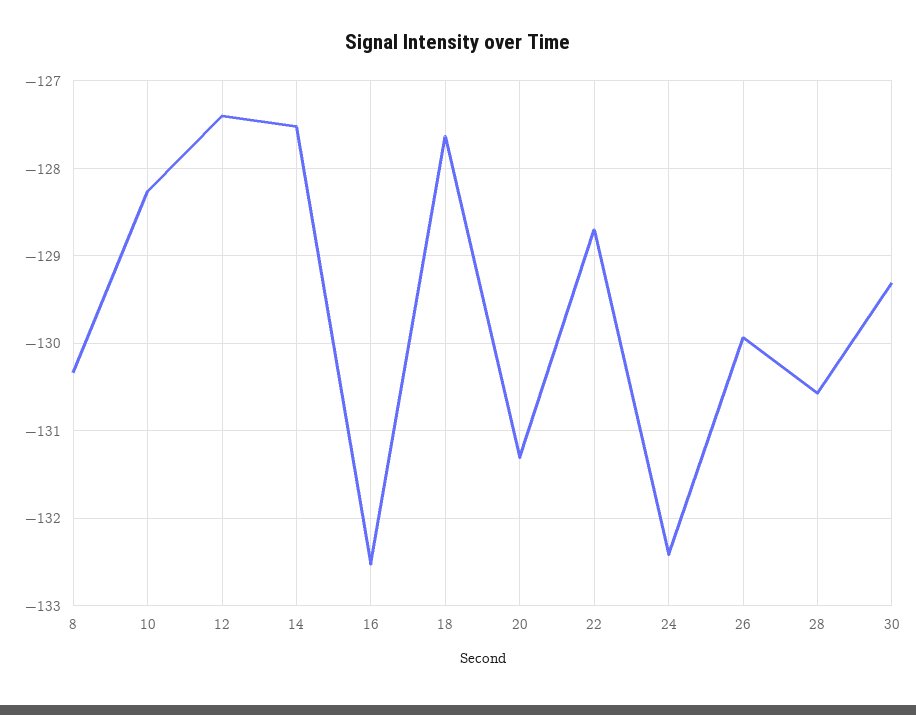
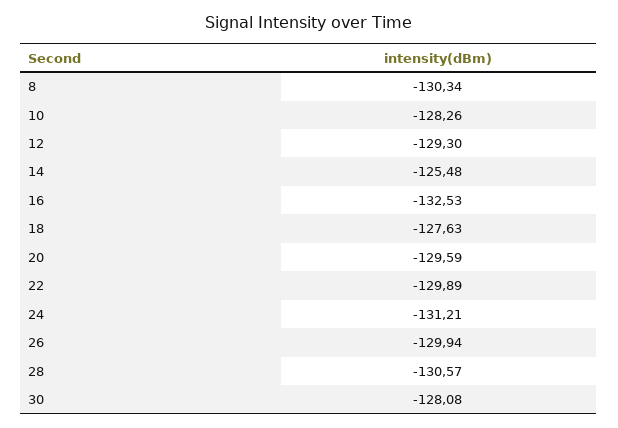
12: -127.4 -> -129.3
14: -127.5 -> -125.48
20: -131.3 -> -129.59
22: -128.7 -> -129.89
24: -132.4 -> -131.21
30: -129.3 -> -128.08

